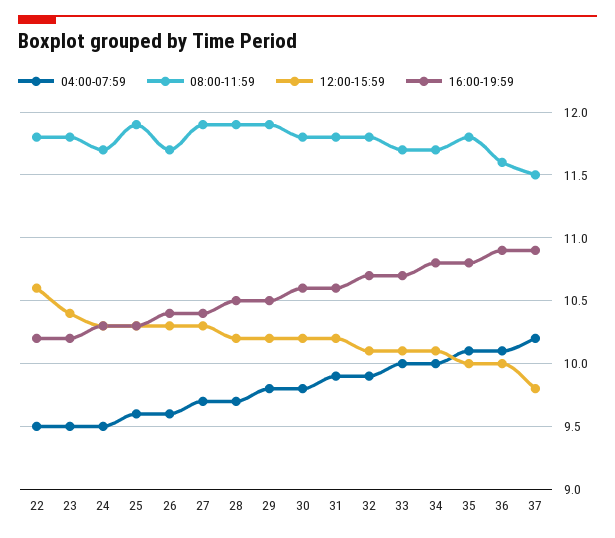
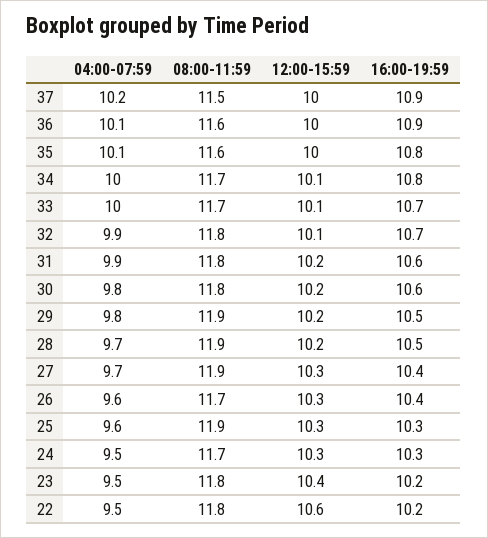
08:00-11:59, 35: 11.8 -> 11.6
12:00-15:59, 37: 9.8 -> 10

